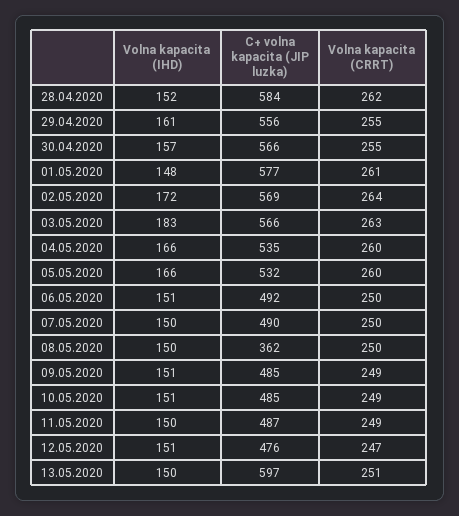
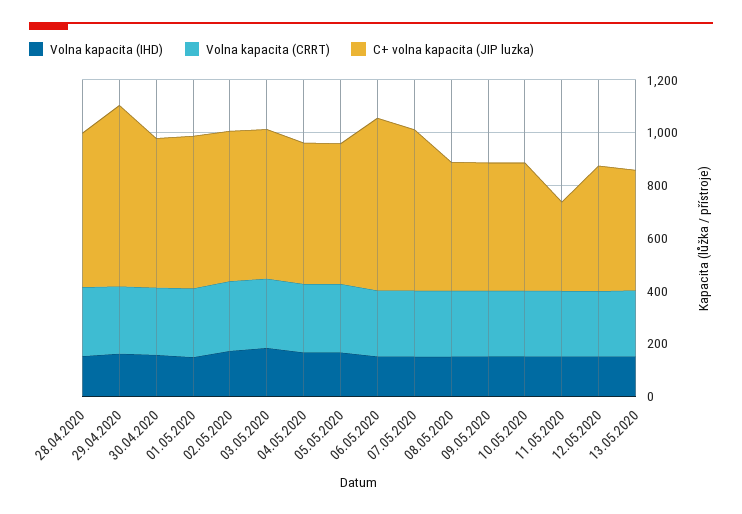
C+ volna kapacita (JIP luzka), 29.04.2020: 556 -> 700
C+ volna kapacita (JIP luzka), 06.05.2020: 492 -> 650
C+ volna kapacita (JIP luzka), 07.05.2020: 490 -> 600
C+ volna kapacita (JIP luzka), 08.05.2020: 362 -> 500
C+ volna kapacita (JIP luzka), 11.05.2020: 487 -> 350
C+ volna kapacita (JIP luzka), 13.05.2020: 597 -> 450

